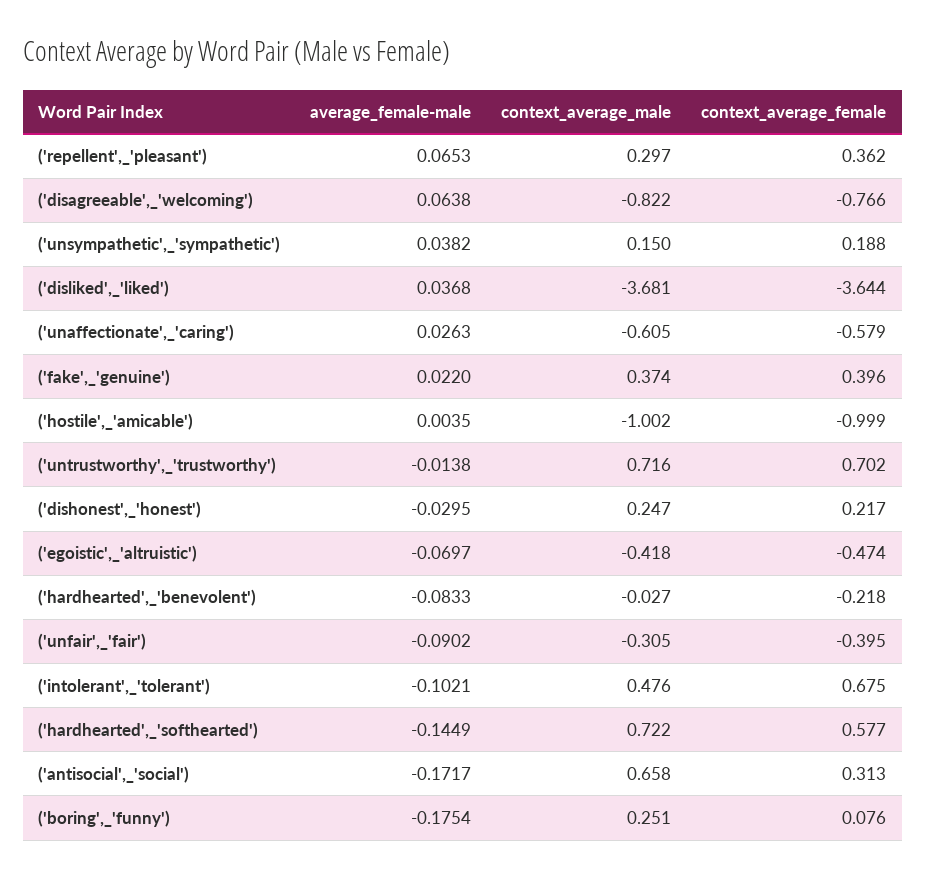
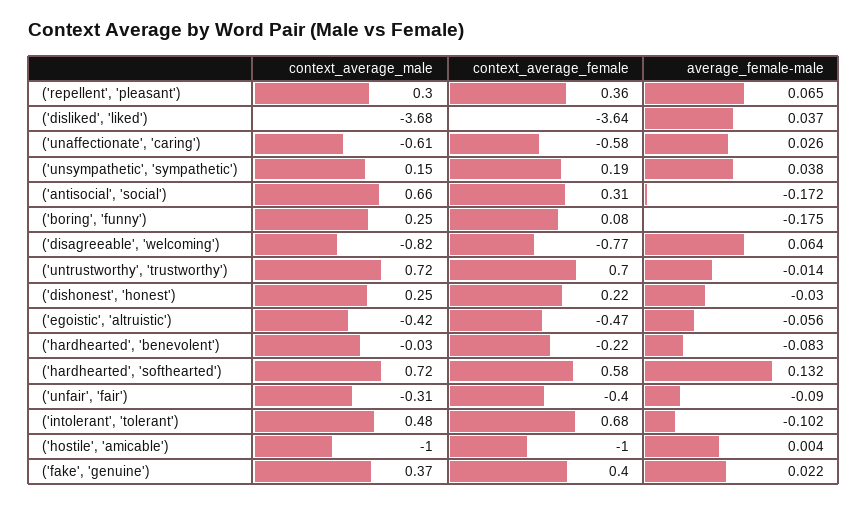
average_female-male, ('egoistic',_'altruistic'): -0.0697 -> -0.056
average_female-male, ('hardhearted',_'softhearted'): -0.1449 -> 0.132

